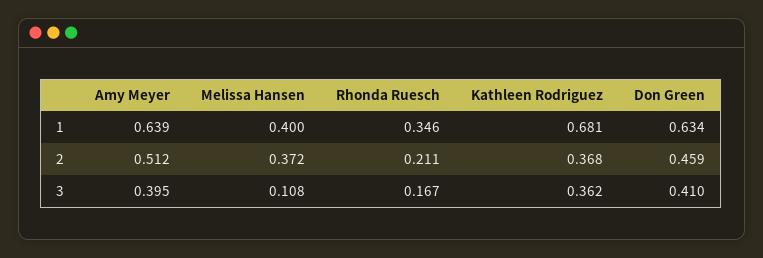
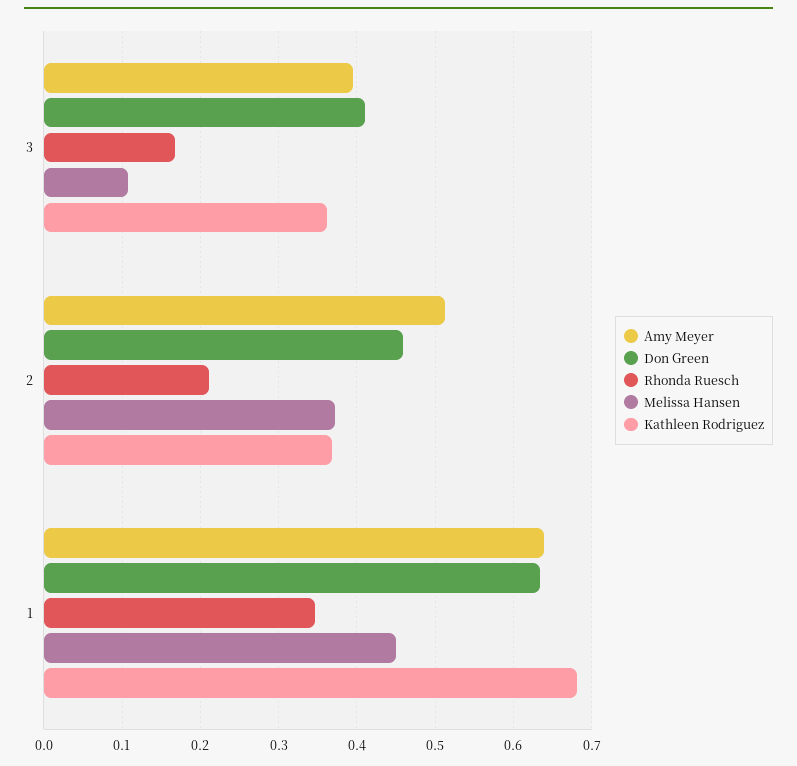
Melissa Hansen, 1: 0.4 -> 0.45

